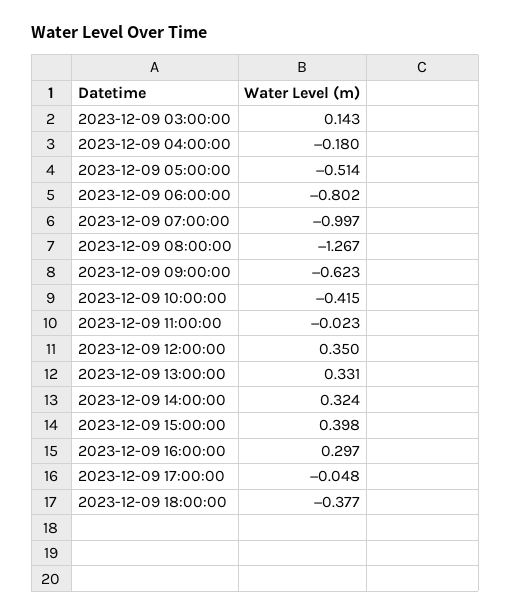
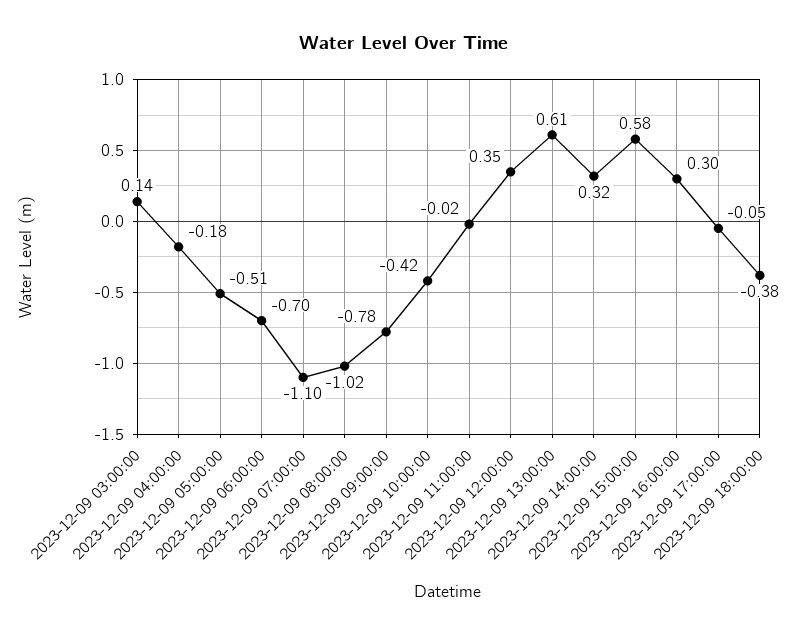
2023-12-09 06:00:00: -0.802 -> -0.7
2023-12-09 07:00:00: -0.997 -> -1.1
2023-12-09 08:00:00: -1.267 -> -1.02
2023-12-09 09:00:00: -0.623 -> -0.78
2023-12-09 13:00:00: 0.331 -> 0.61
2023-12-09 15:00:00: 0.398 -> 0.58

